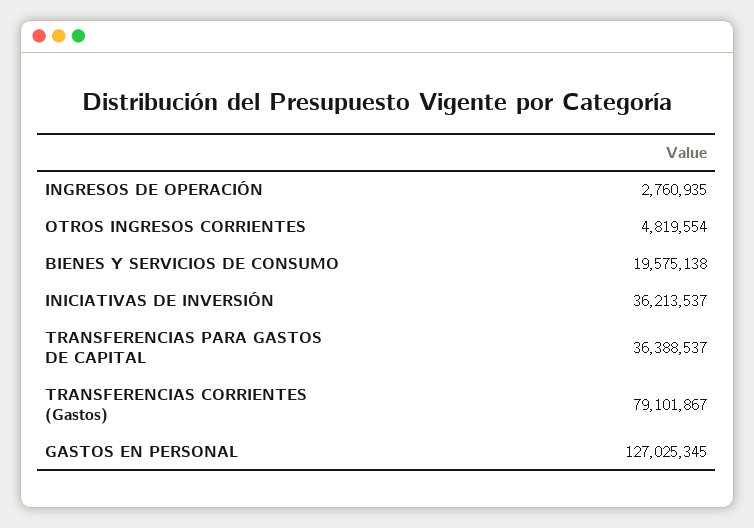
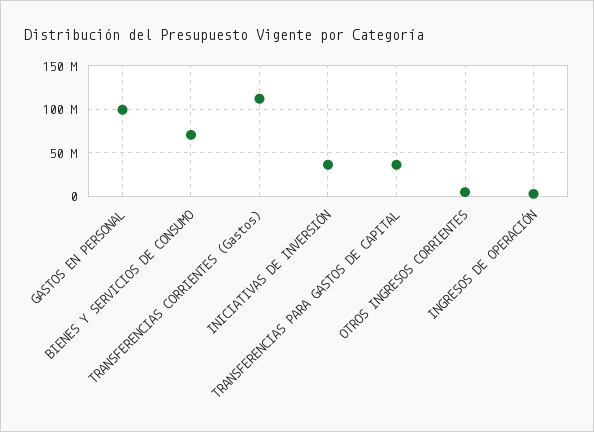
BIENES Y SERVICIOS DE CONSUMO: 19575138 -> 70000000
TRANSFERENCIAS CORRIENTES (Gastos): 79101867 -> 110000000
GASTOS EN PERSONAL: 127025345 -> 100000000

